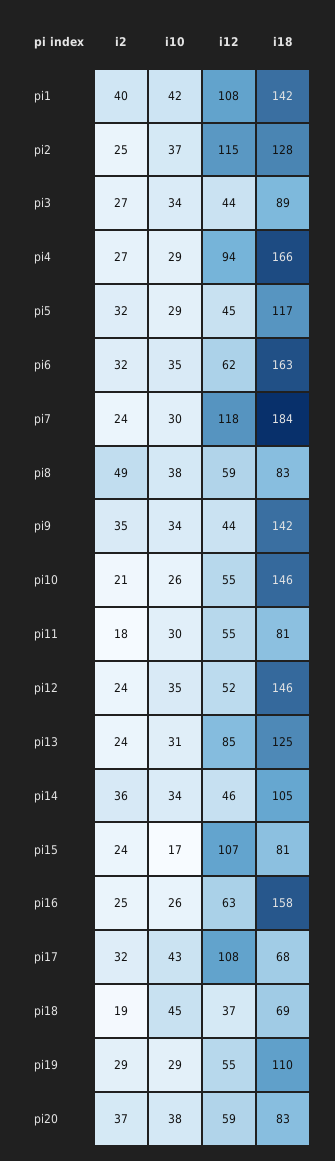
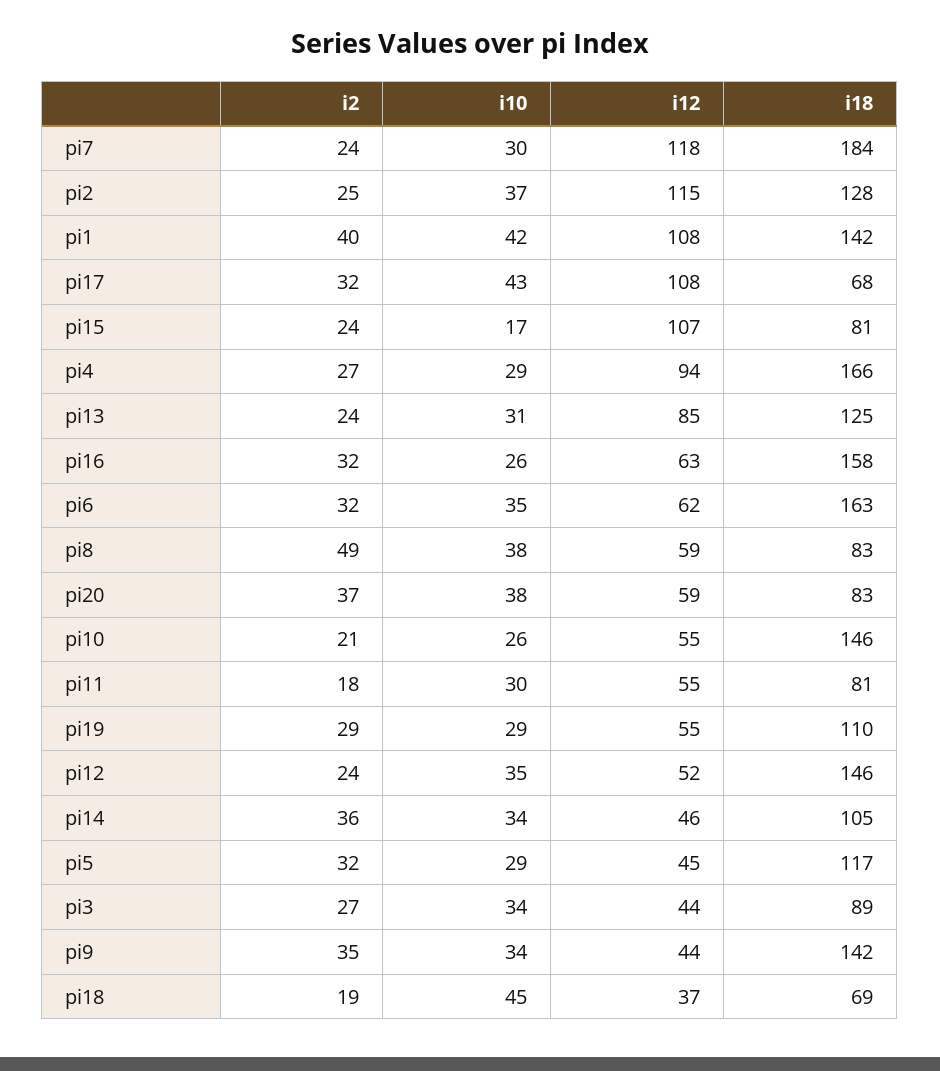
i2, pi16: 25 -> 32

